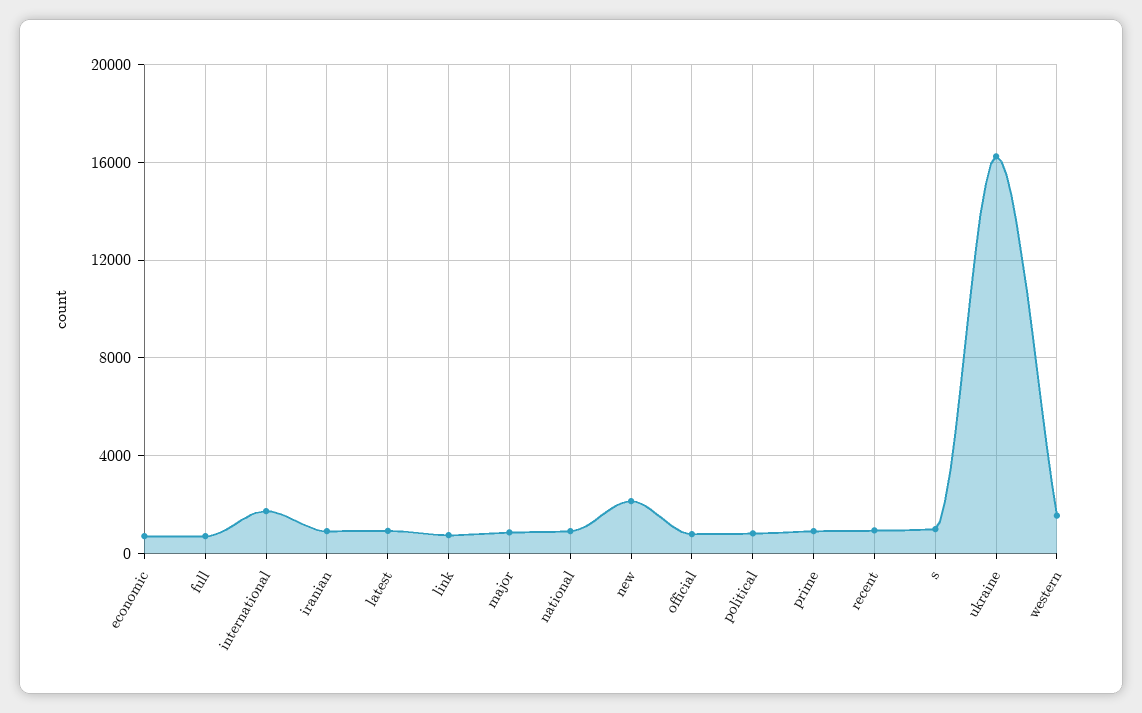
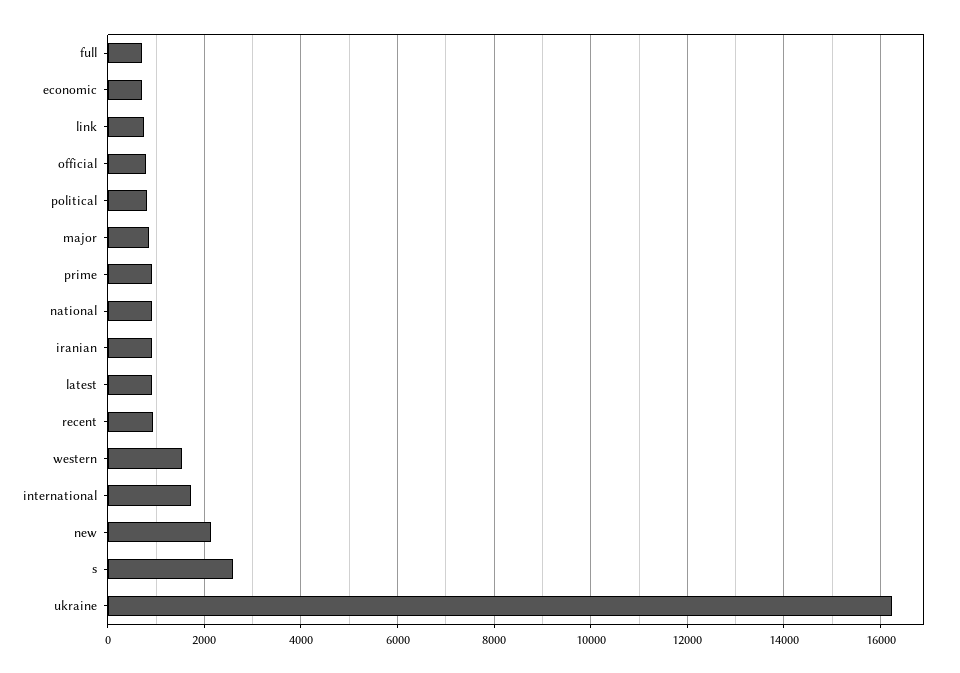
s: 1000 -> 2600

